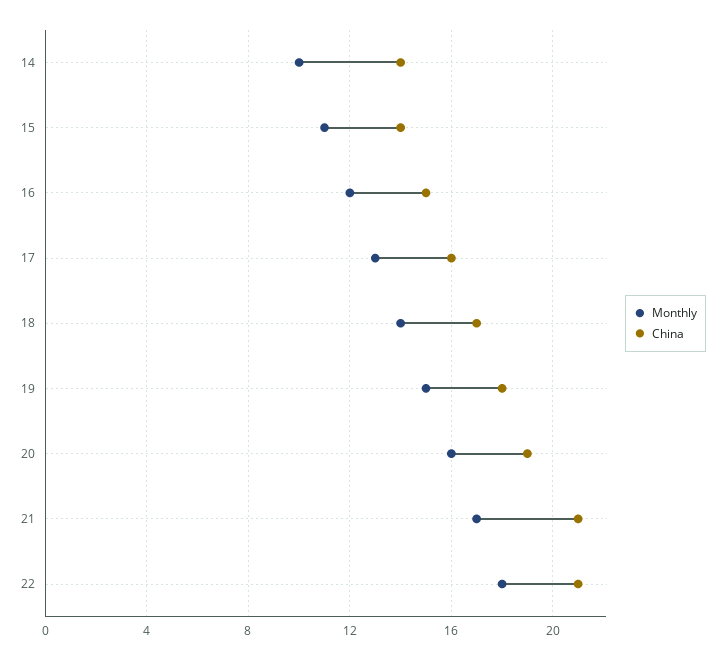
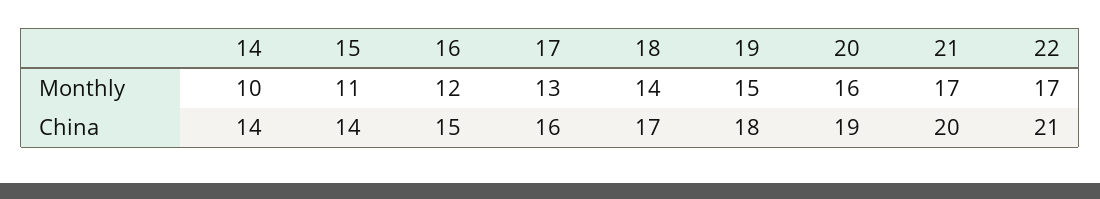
China, 21: 21 -> 20
Monthly, 22: 18 -> 17

